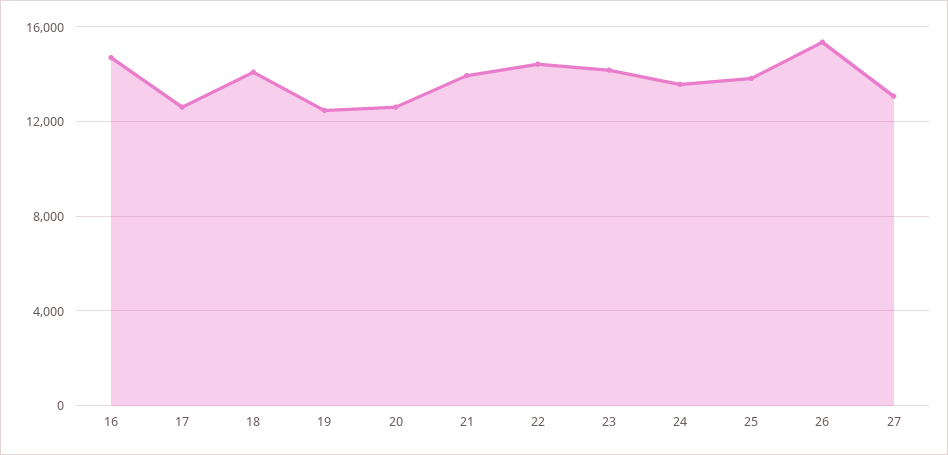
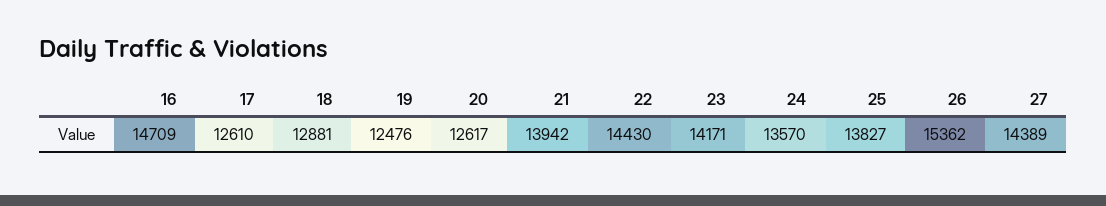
18: 14000 -> 12881
27: 13000 -> 14389

